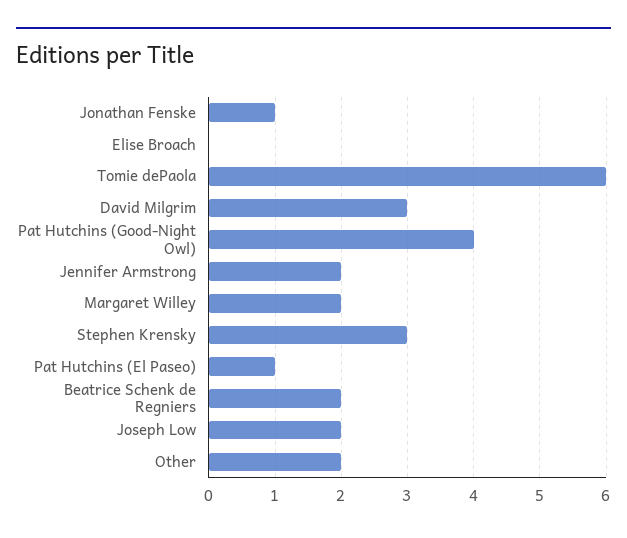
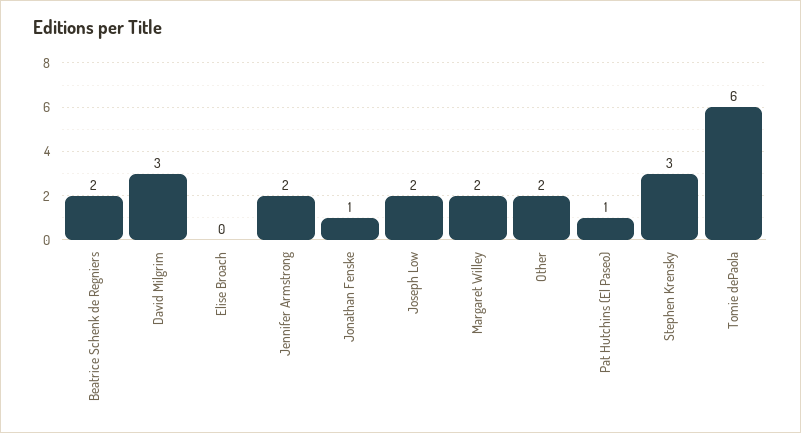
Pat Hutchins (Good-Night Owl): 4 -> none

